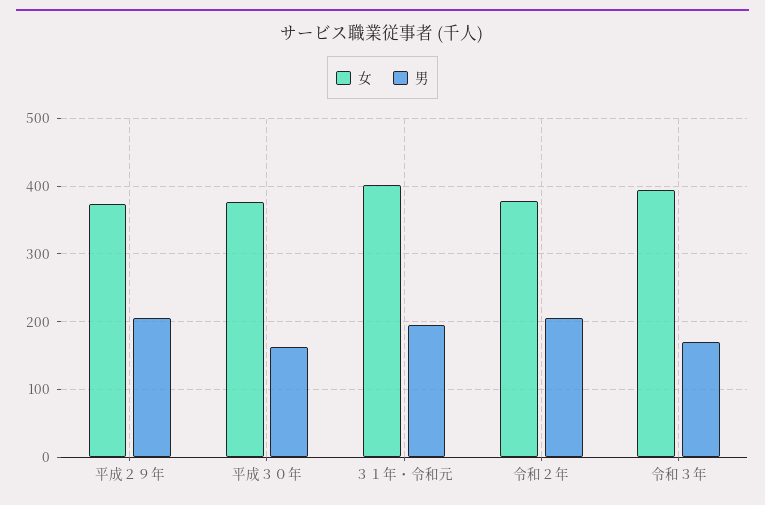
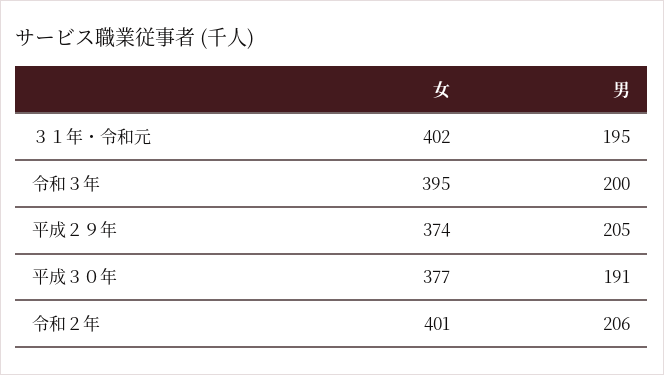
男, 平成３０年: 160 -> 191
女, 令和２年: 380 -> 401
男, 令和３年: 170 -> 200

